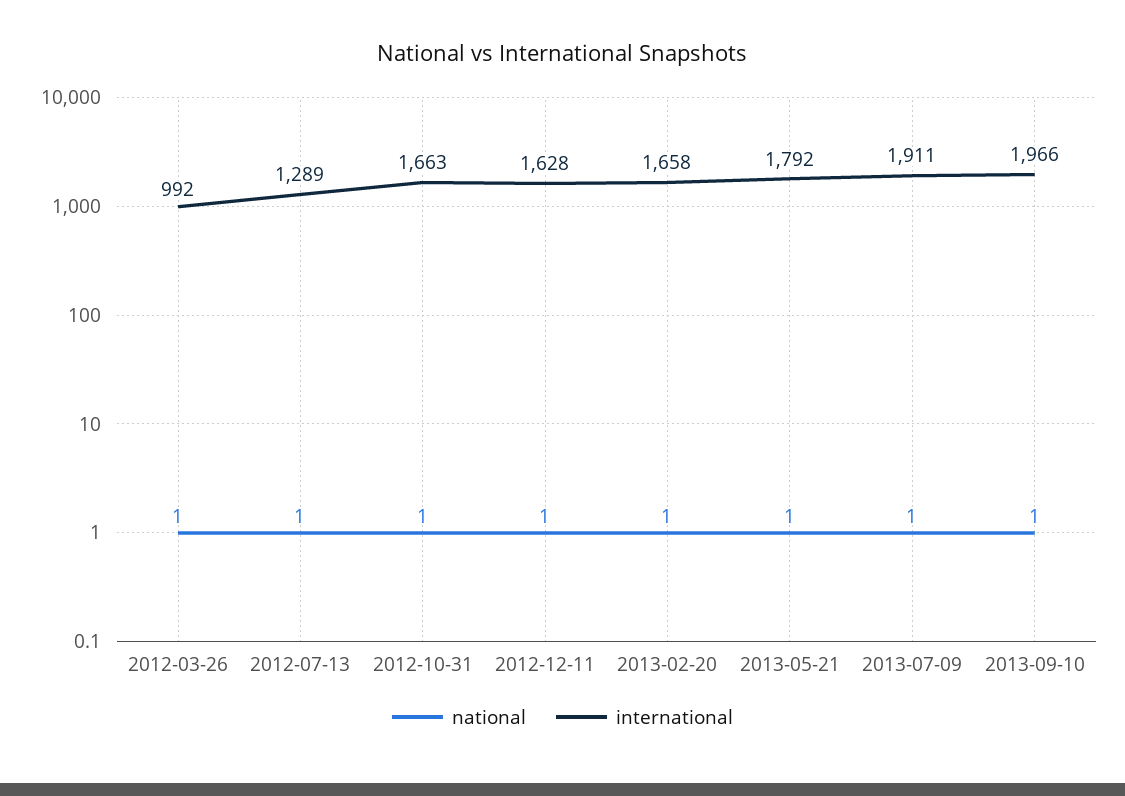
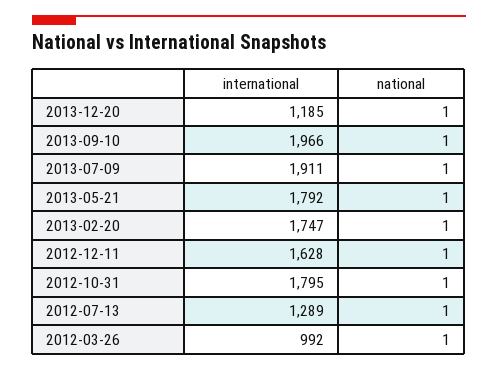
international, 2012-10-31: 1663 -> 1795
international, 2013-02-20: 1658 -> 1747
international, 2013-12-20: none -> 1185
national, 2013-12-20: none -> 1

